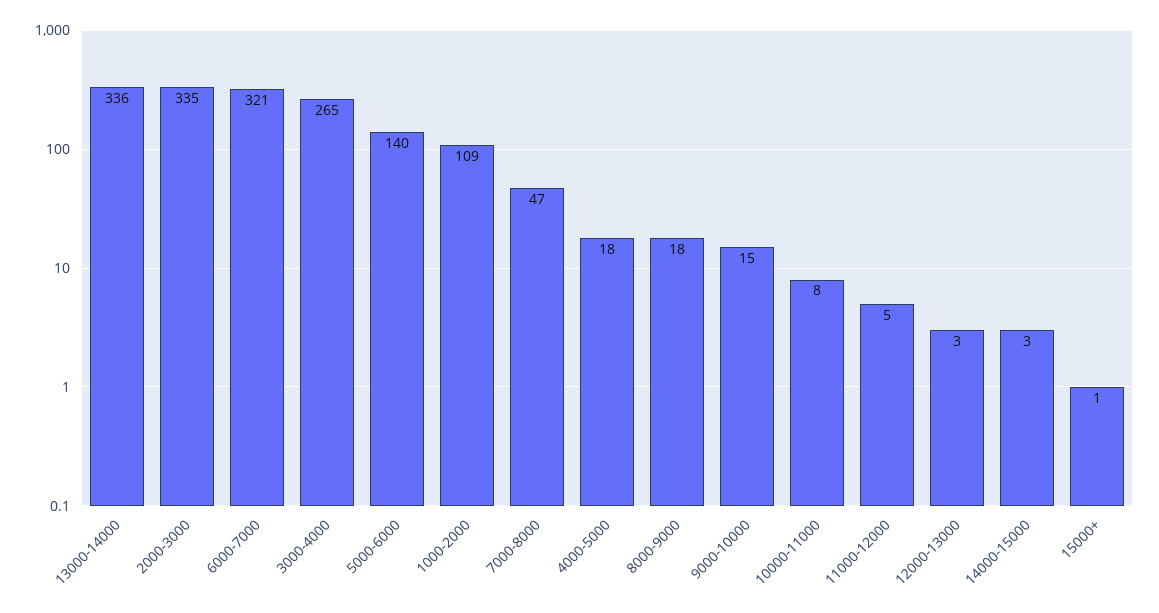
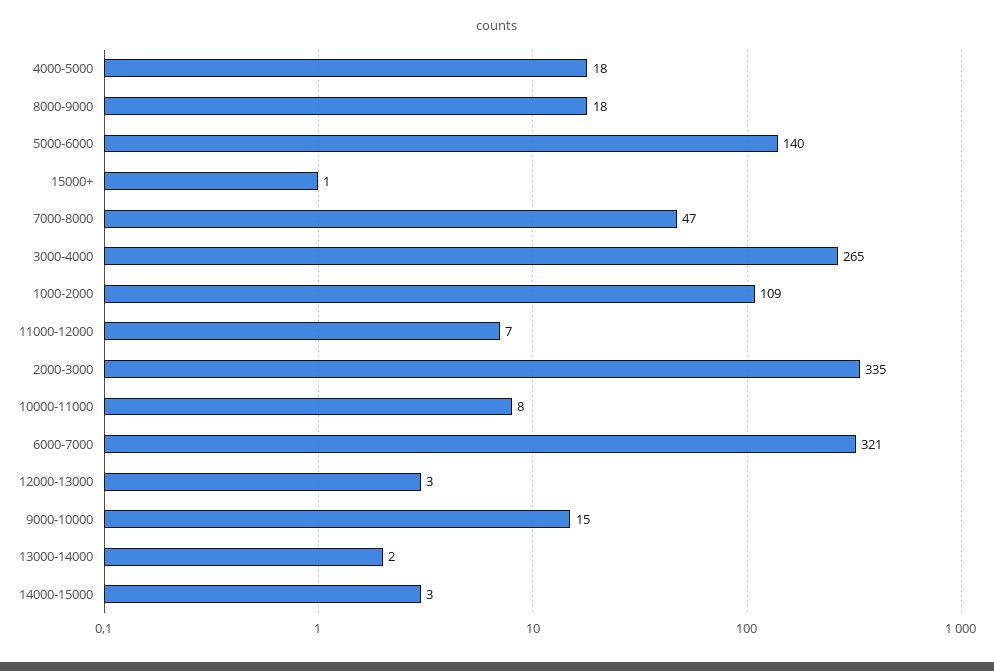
13000-14000: 336 -> 2
11000-12000: 5 -> 7

